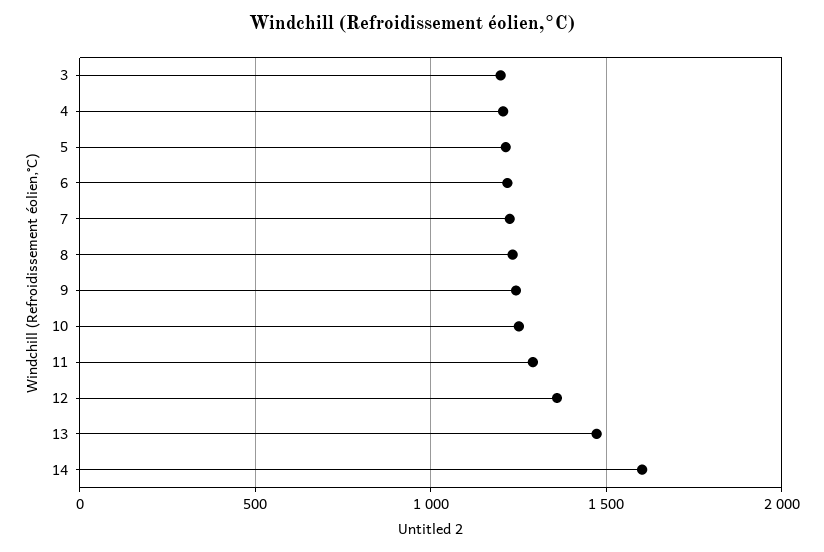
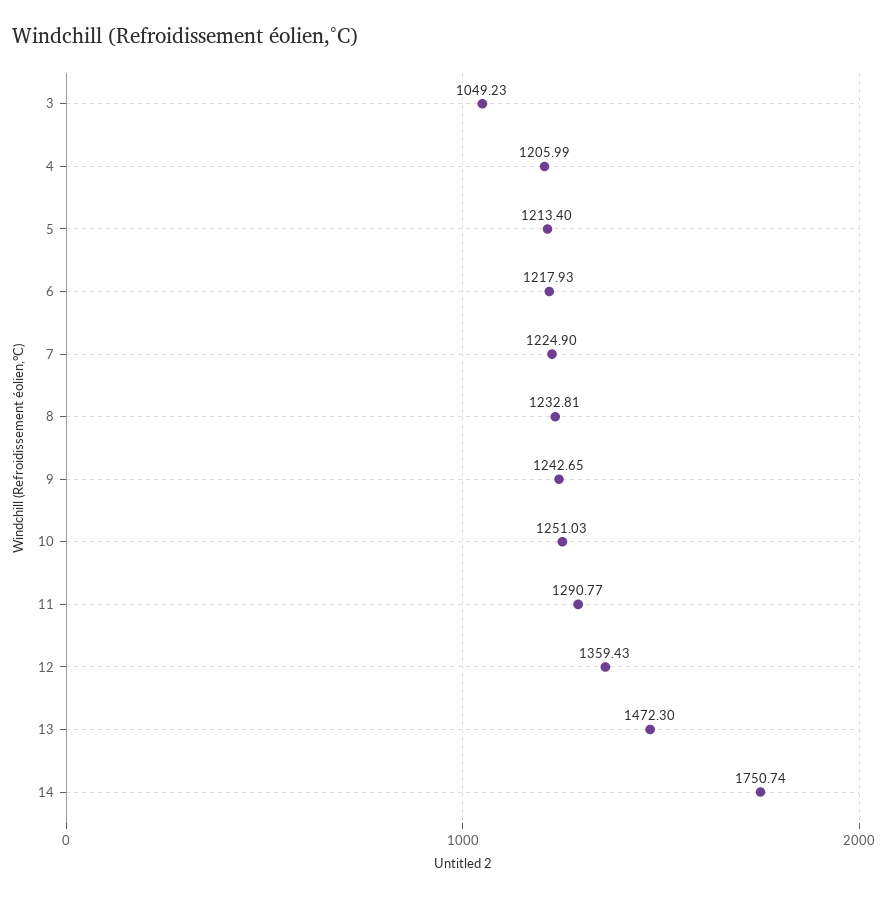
3: 1200 -> 1049.23
14: 1600 -> 1750.74

